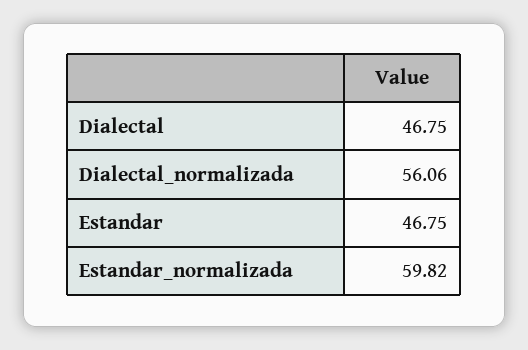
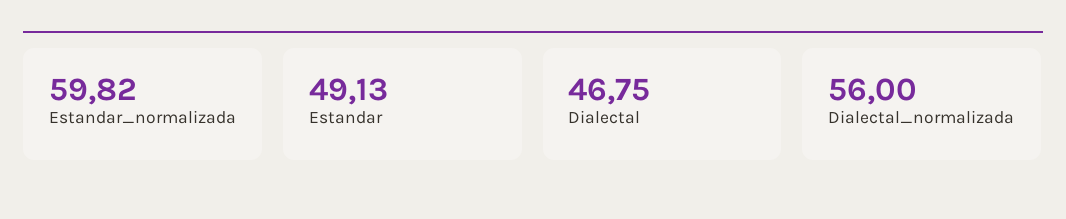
Dialectal_normalizada: 56.06 -> 56
Estandar: 46.75 -> 49.13

